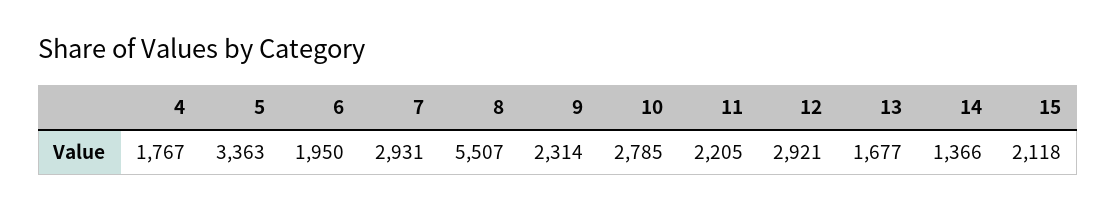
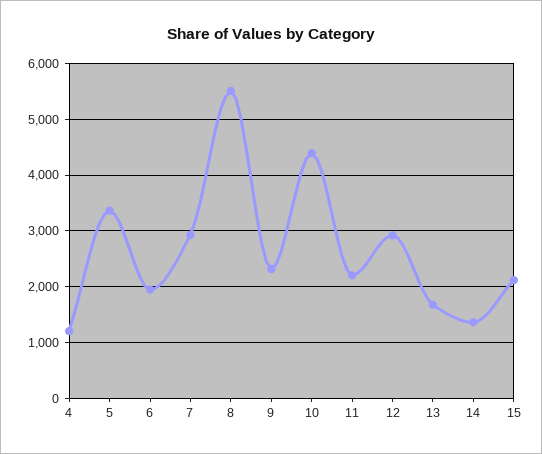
4: 1767 -> 1200
10: 2785 -> 4400

